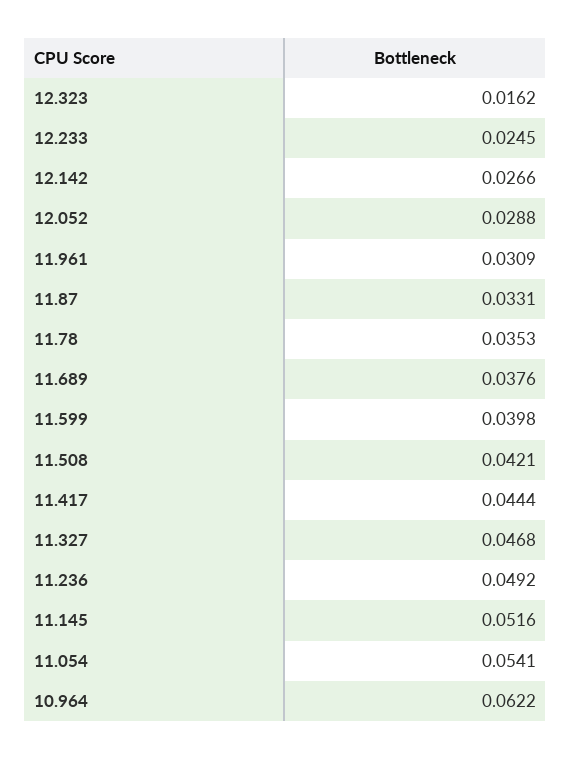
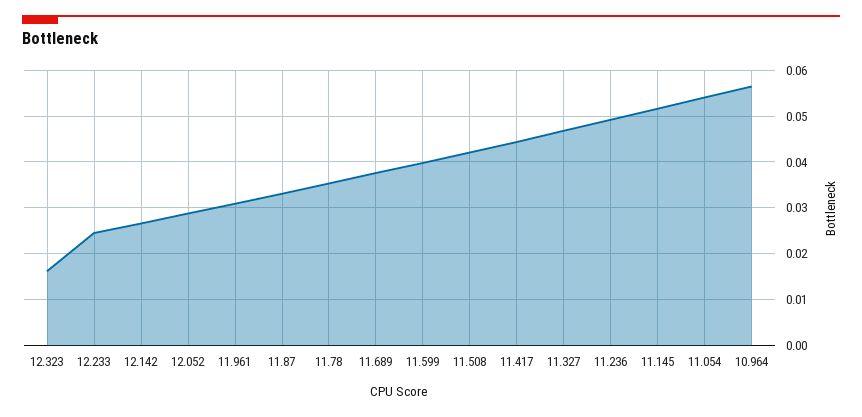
10.964: 0.0622 -> 0.056

